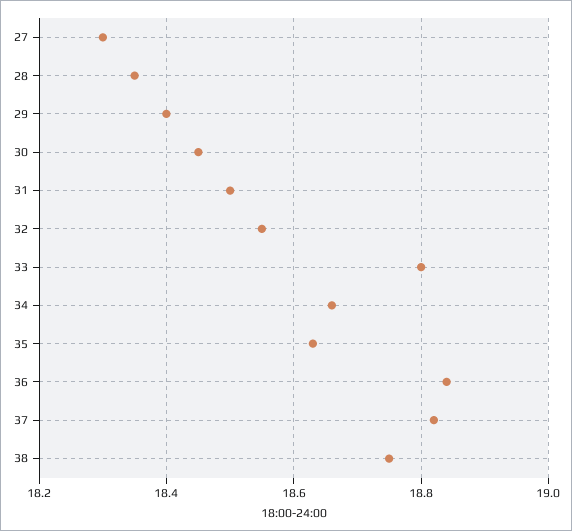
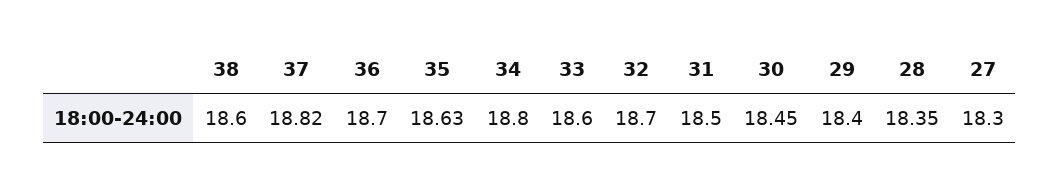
32: 18.55 -> 18.7
33: 18.8 -> 18.6
34: 18.65 -> 18.8
36: 18.85 -> 18.7
38: 18.75 -> 18.6

